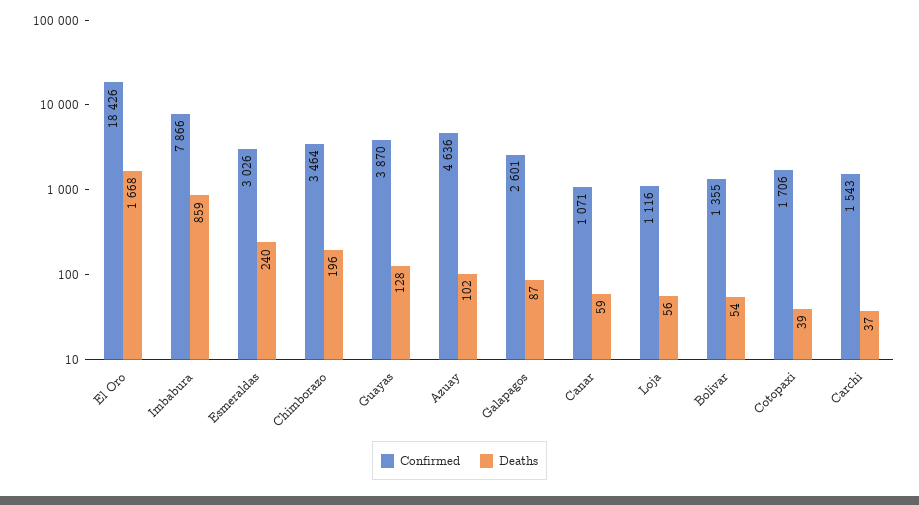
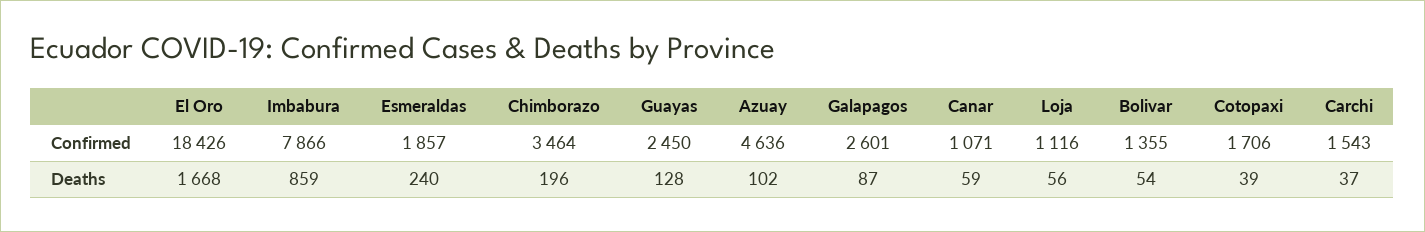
Confirmed, Esmeraldas: 3026 -> 1857
Confirmed, Guayas: 3870 -> 2450

